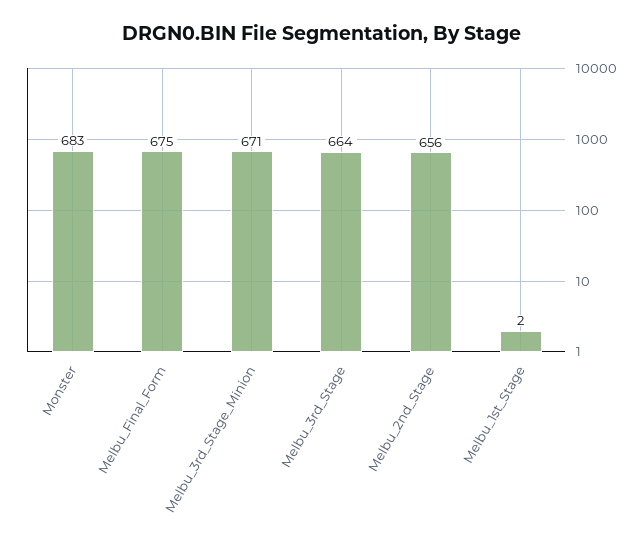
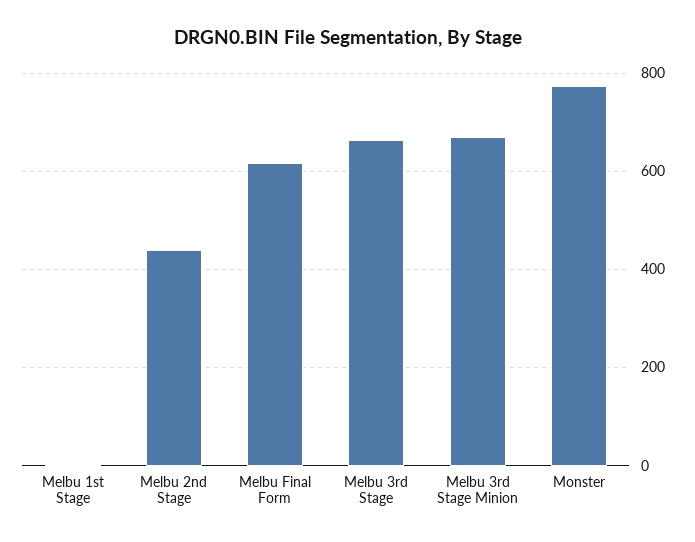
Monster: 683 -> 780
Melbu_Final_Form: 675 -> 620
Melbu_2nd_Stage: 656 -> 440

